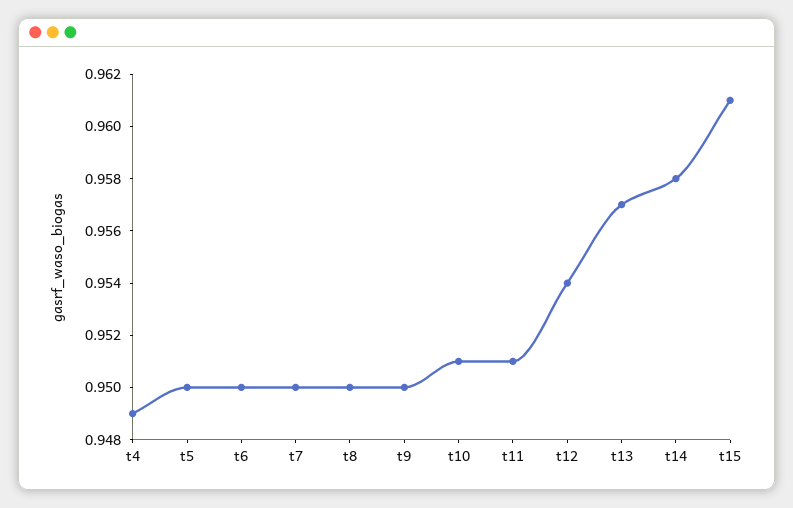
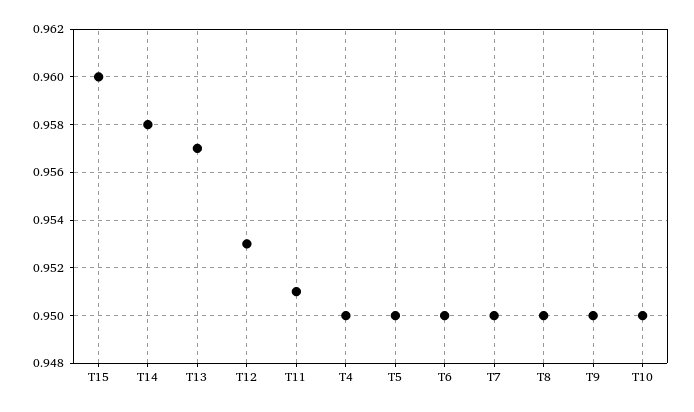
t4: 0.949 -> 0.95
t10: 0.951 -> 0.95
t12: 0.954 -> 0.953
t15: 0.961 -> 0.96

